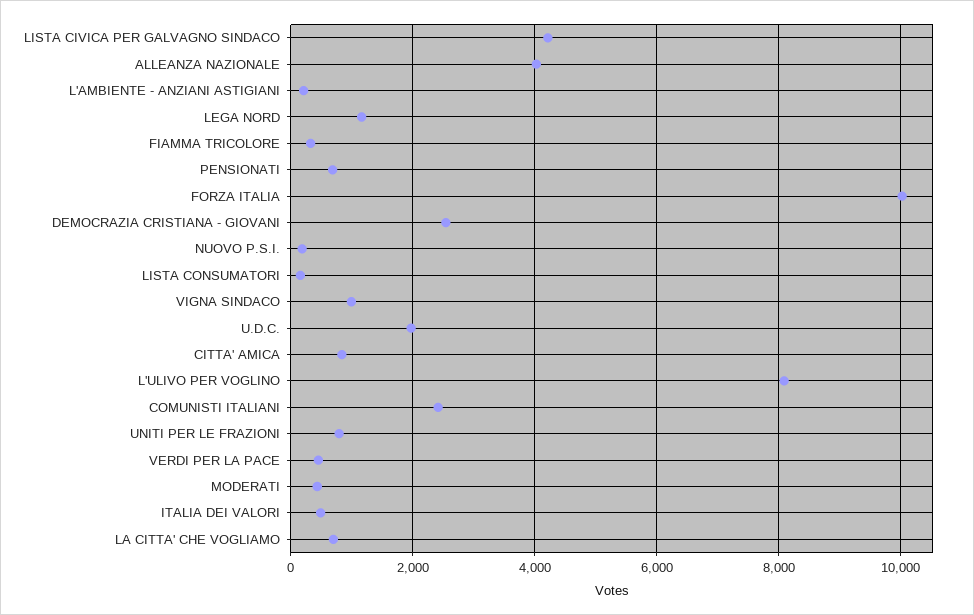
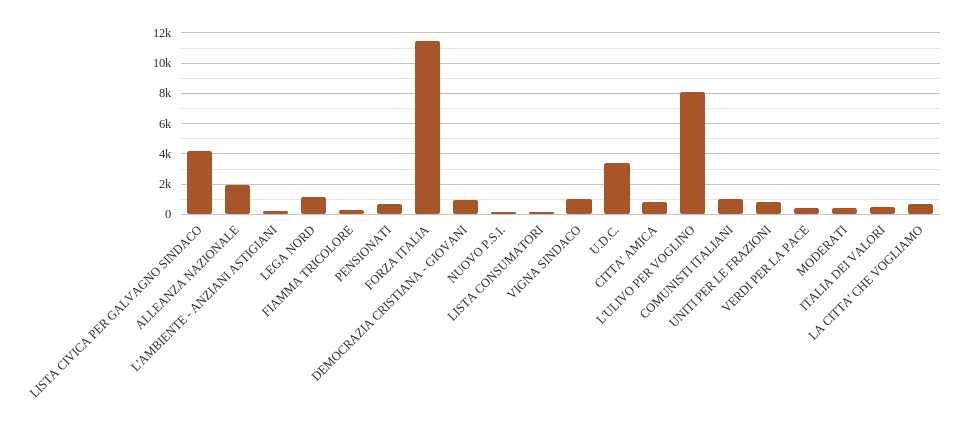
ALLEANZA NAZIONALE: 4000 -> 2000
FORZA ITALIA: 10000 -> 11500
DEMOCRAZIA CRISTIANA - GIOVANI: 2600 -> 1000
U.D.C.: 2000 -> 3500
COMUNISTI ITALIANI: 2400 -> 1000

